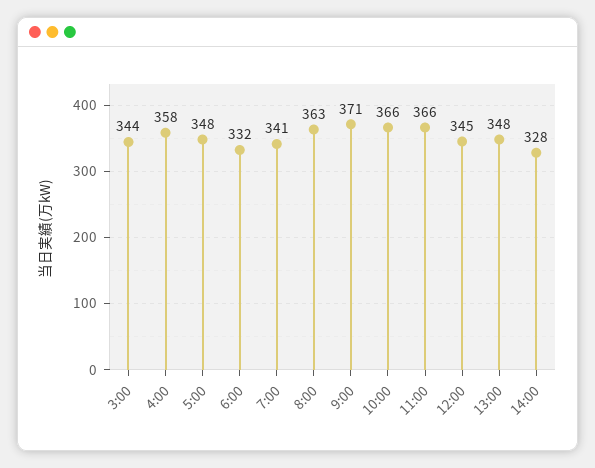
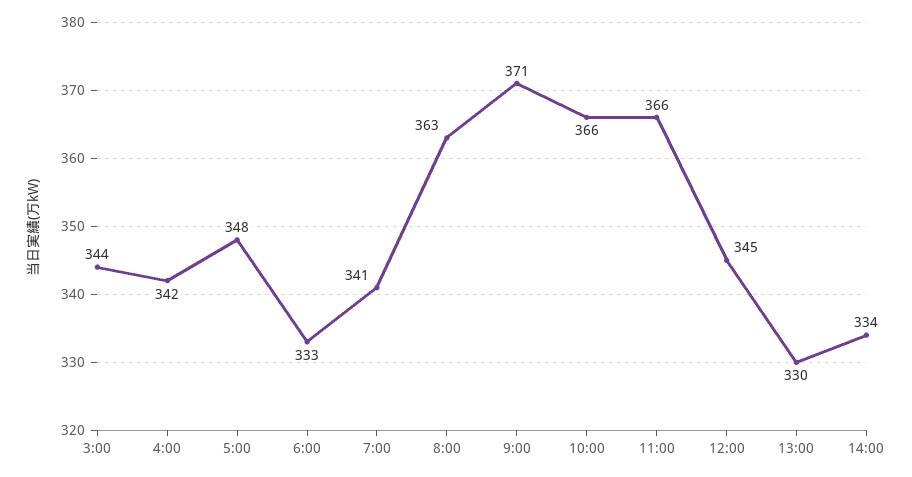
4:00: 358 -> 342
6:00: 332 -> 333
13:00: 348 -> 330
14:00: 328 -> 334

